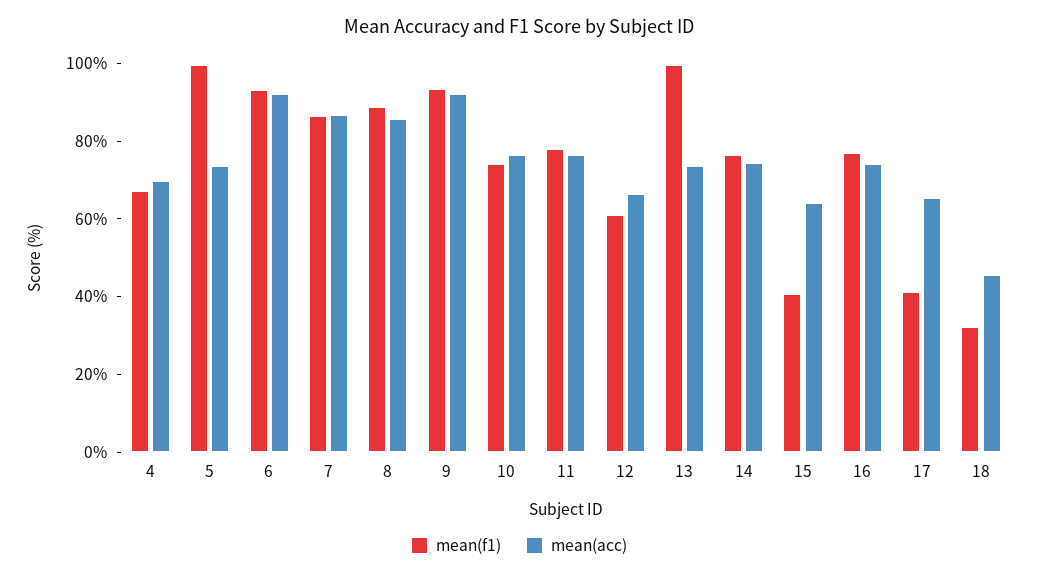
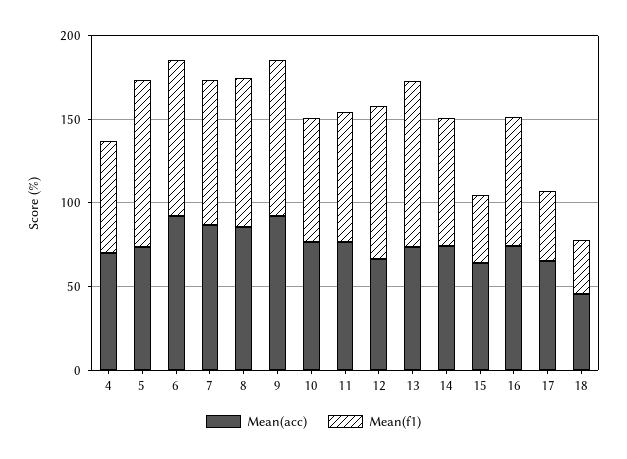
mean(f1), 12: 60 -> 90

